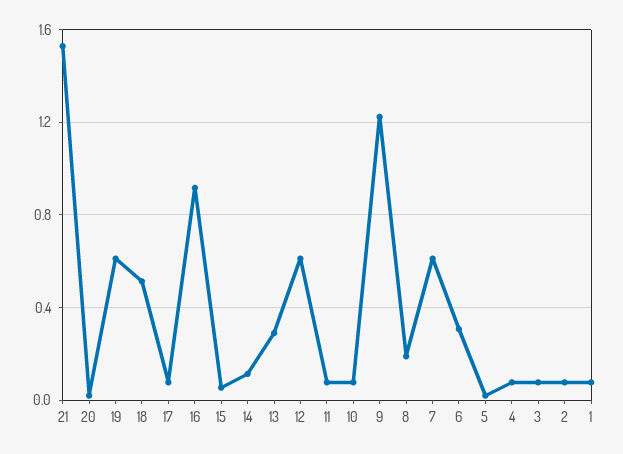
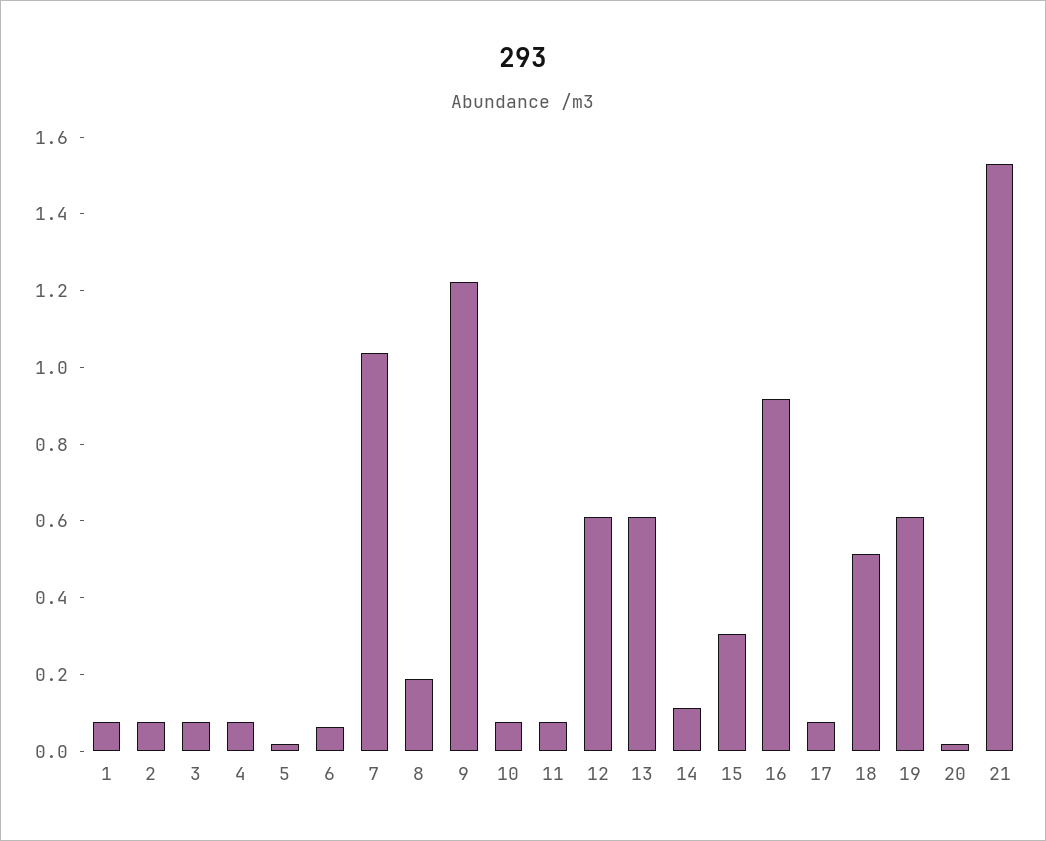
15: 0.05 -> 0.3
13: 0.3 -> 0.6
7: 0.6 -> 1.05
6: 0.3 -> 0.05

